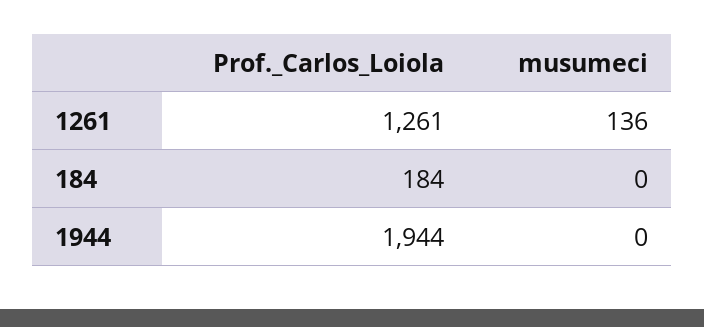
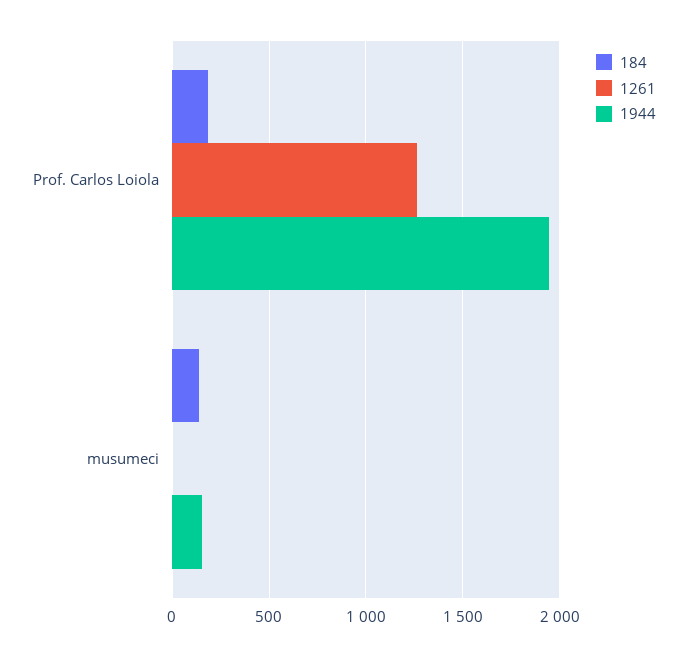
1261, musumeci: 136 -> 0
184, musumeci: 0 -> 150
1944, musumeci: 0 -> 150

